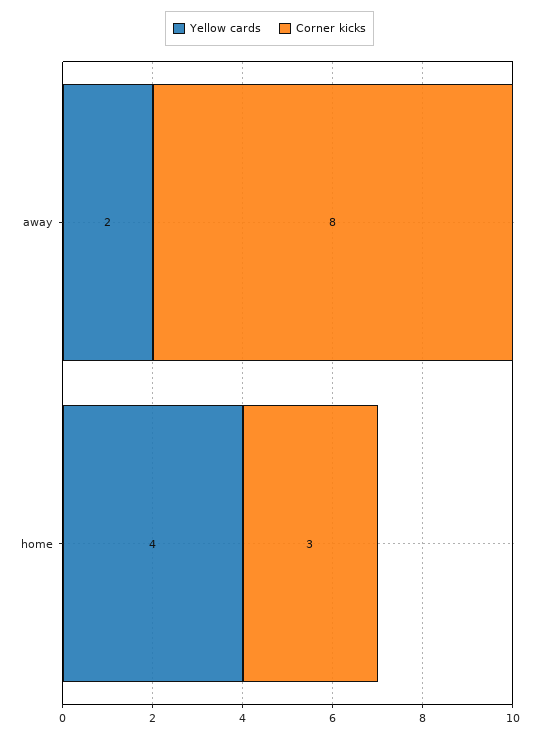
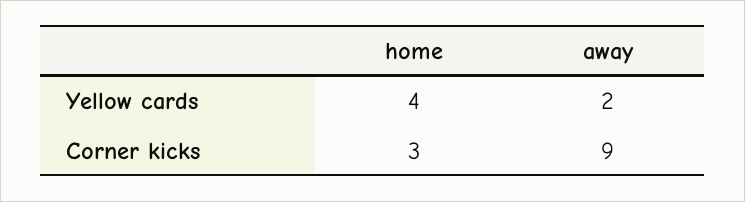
Corner kicks, away: 8 -> 9

